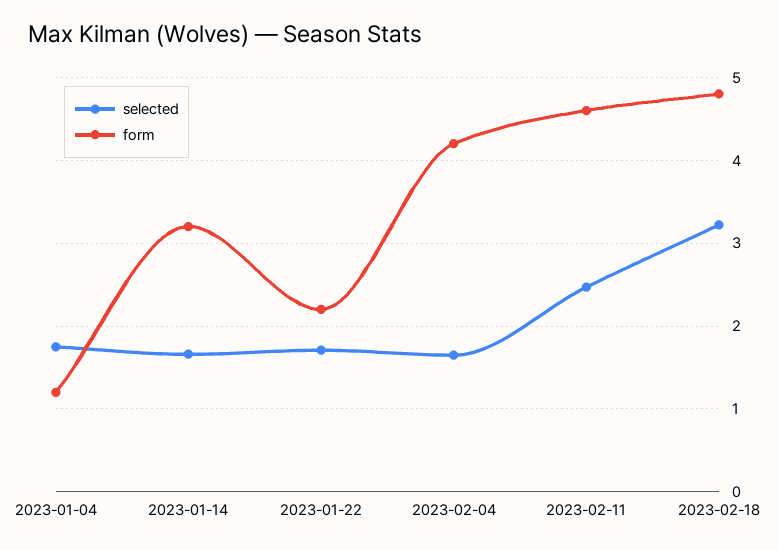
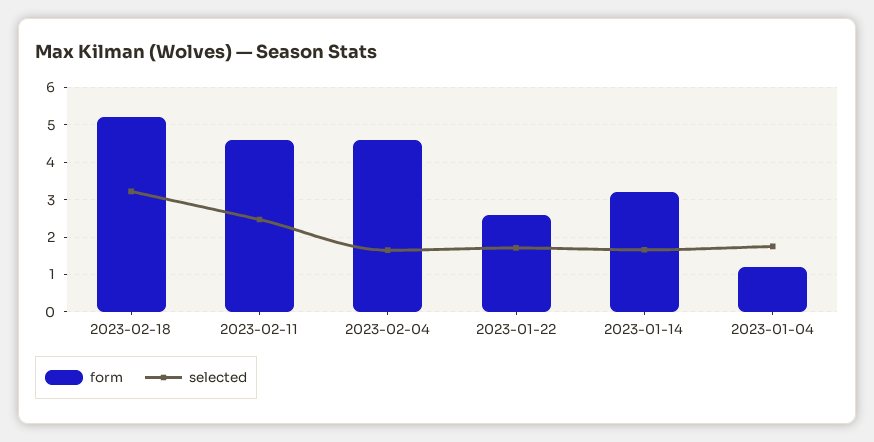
form, 2023-01-22: 2.2 -> 2.6
form, 2023-02-04: 4.2 -> 4.6
form, 2023-02-18: 4.8 -> 5.2

